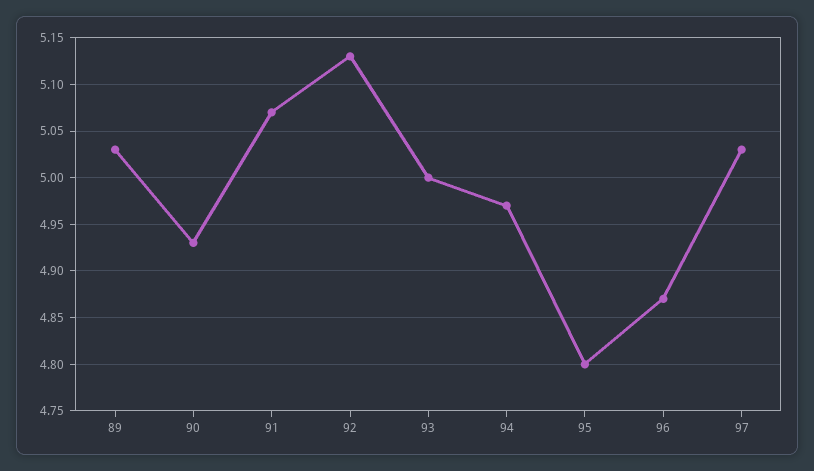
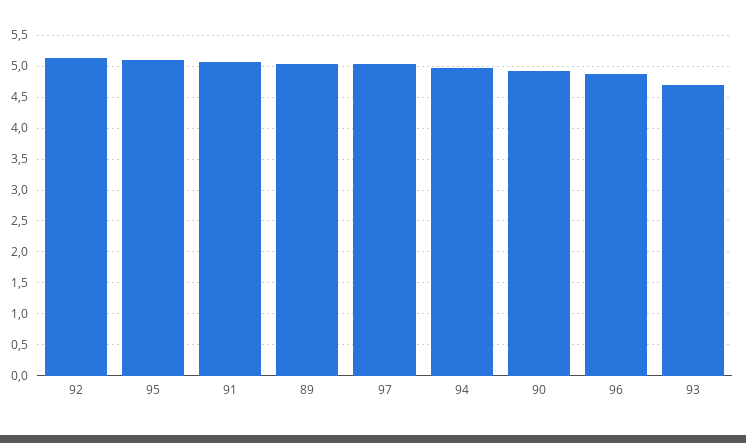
93: 5 -> 4.7
95: 4.8 -> 5.1

